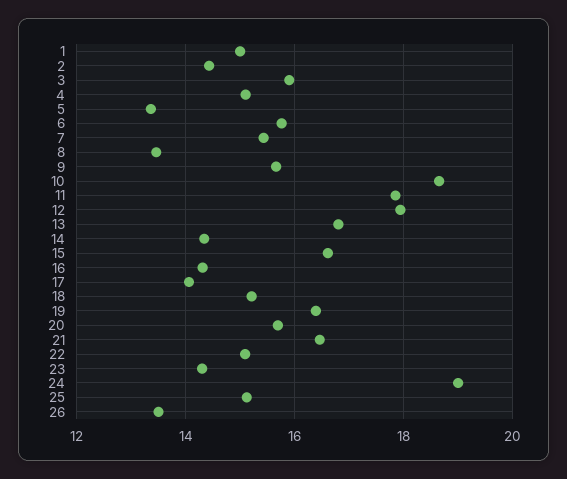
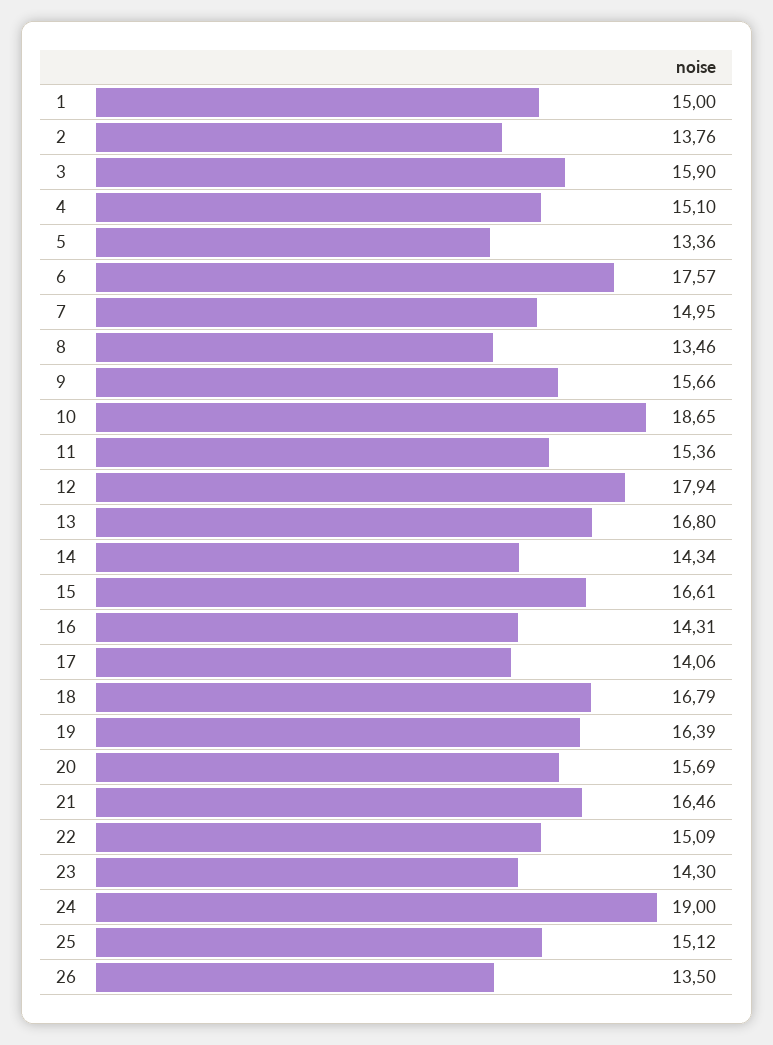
2: 14.4 -> 13.76
6: 15.8 -> 17.57
7: 15.4 -> 14.95
11: 17.8 -> 15.36
18: 15.2 -> 16.79

